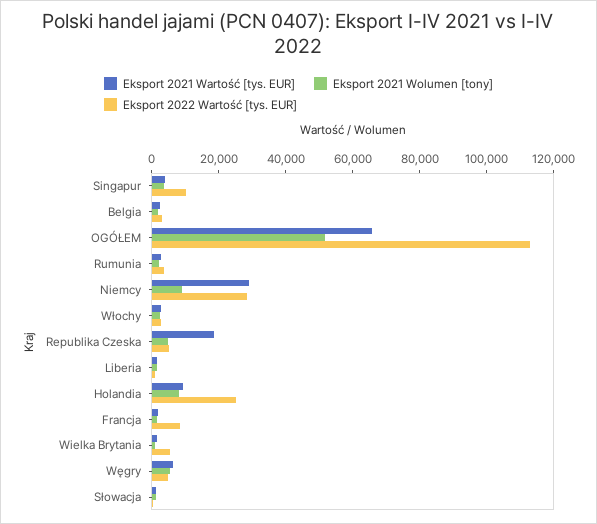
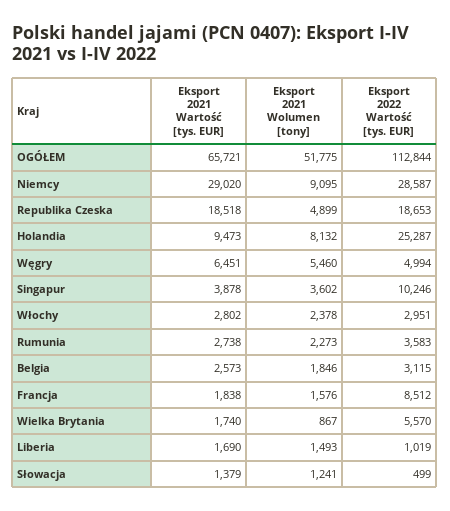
Eksport 2022 Wartość [tys. EUR], Republika Czeska: 5000 -> 18653

